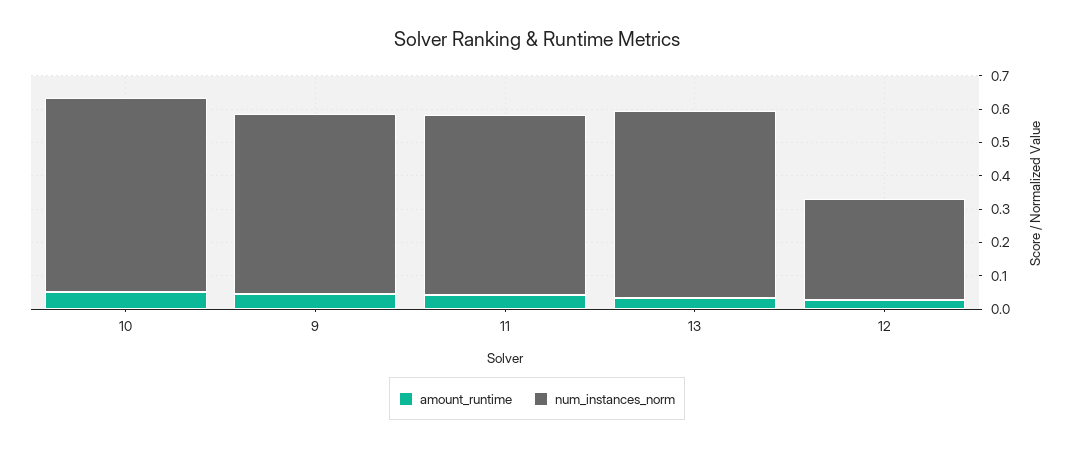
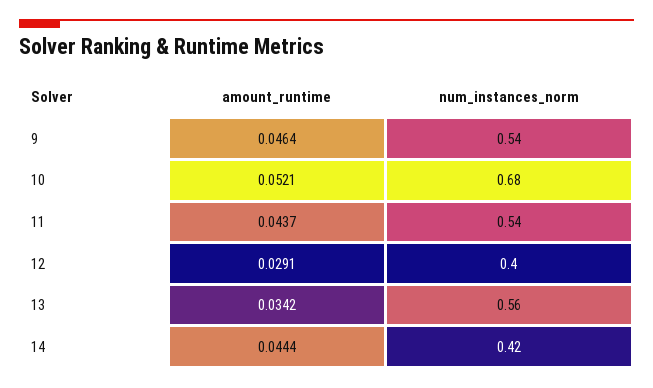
num_instances_norm, 10: 0.575 -> 0.68
num_instances_norm, 12: 0.3 -> 0.4
amount_runtime, 14: none -> 0.0444
num_instances_norm, 14: none -> 0.42

